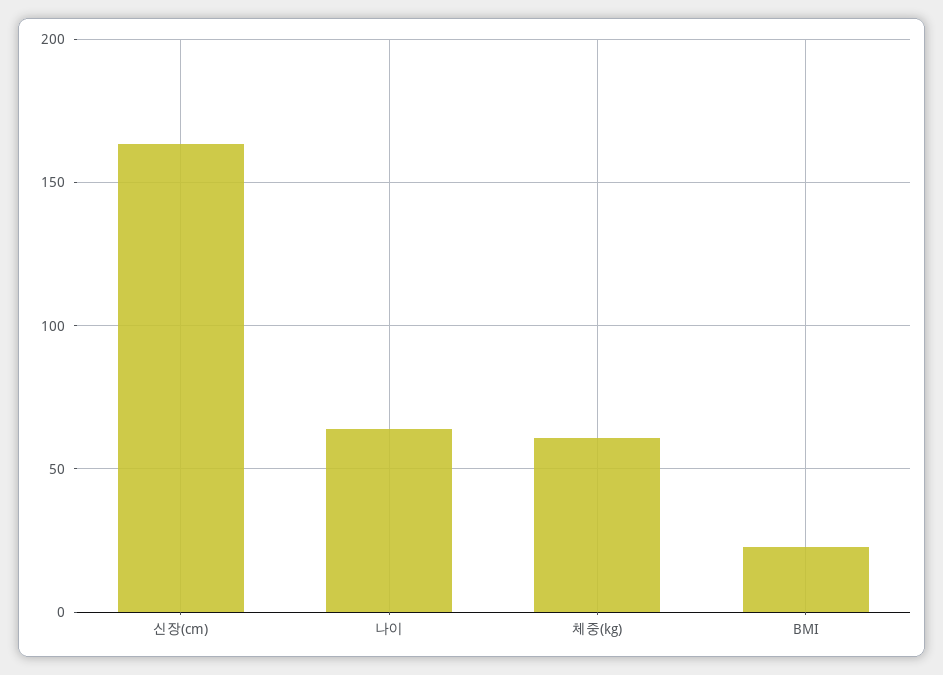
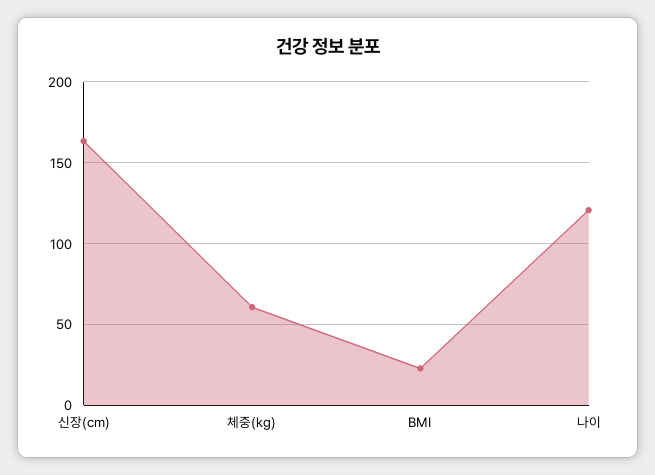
나이: 65 -> 120

